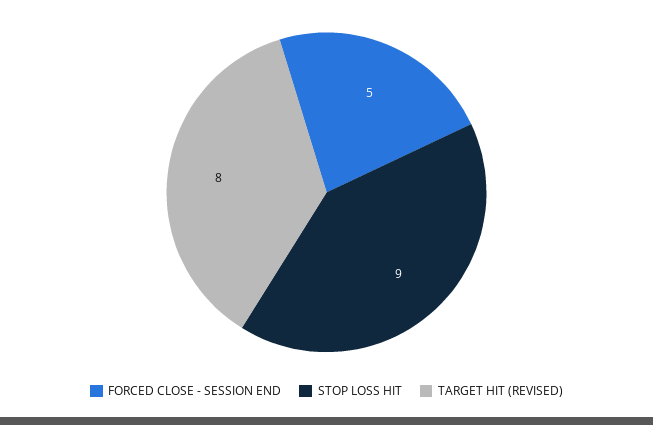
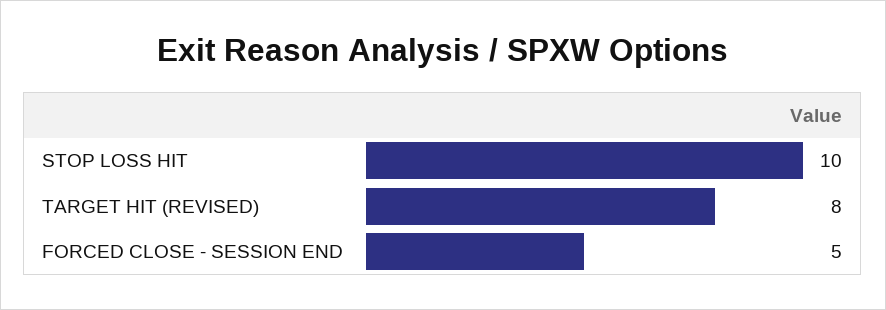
STOP LOSS HIT: 9 -> 10

